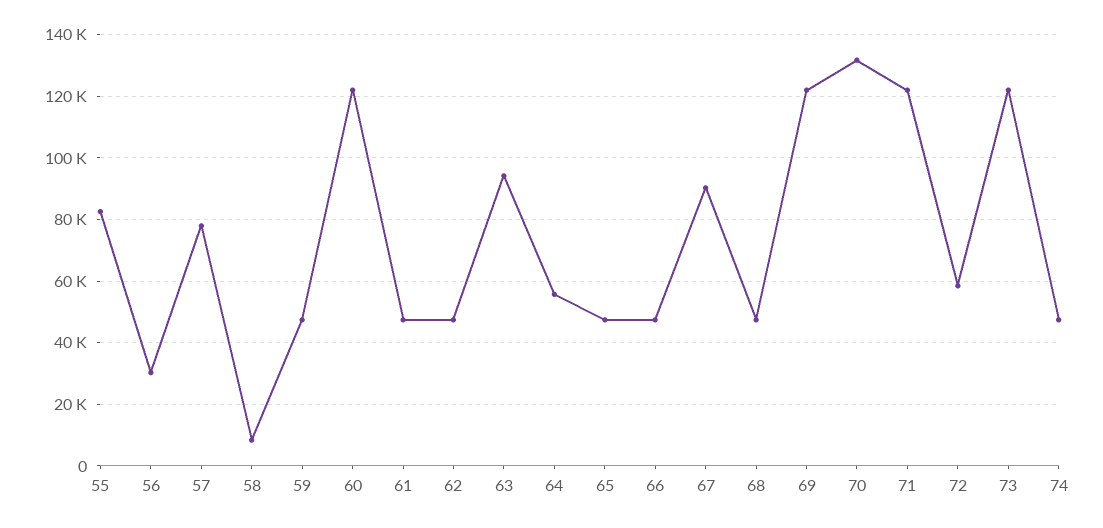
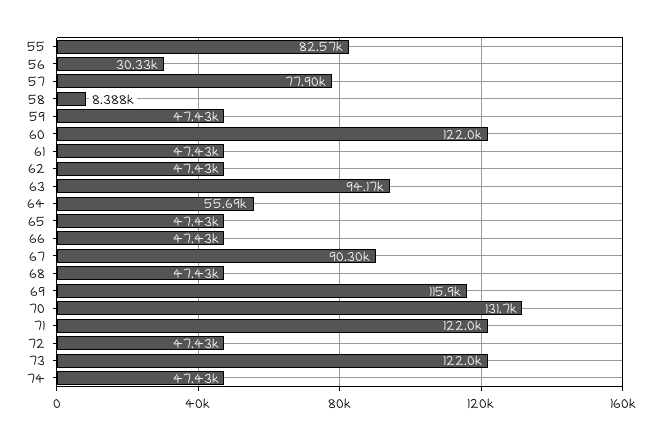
69: 122000 -> 115900
72: 58000 -> 47430

